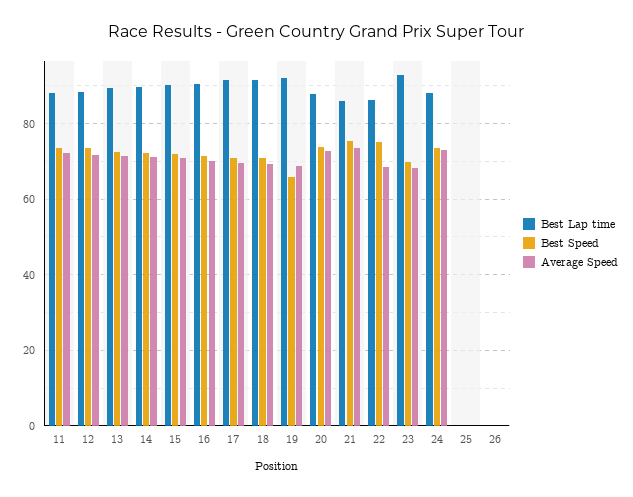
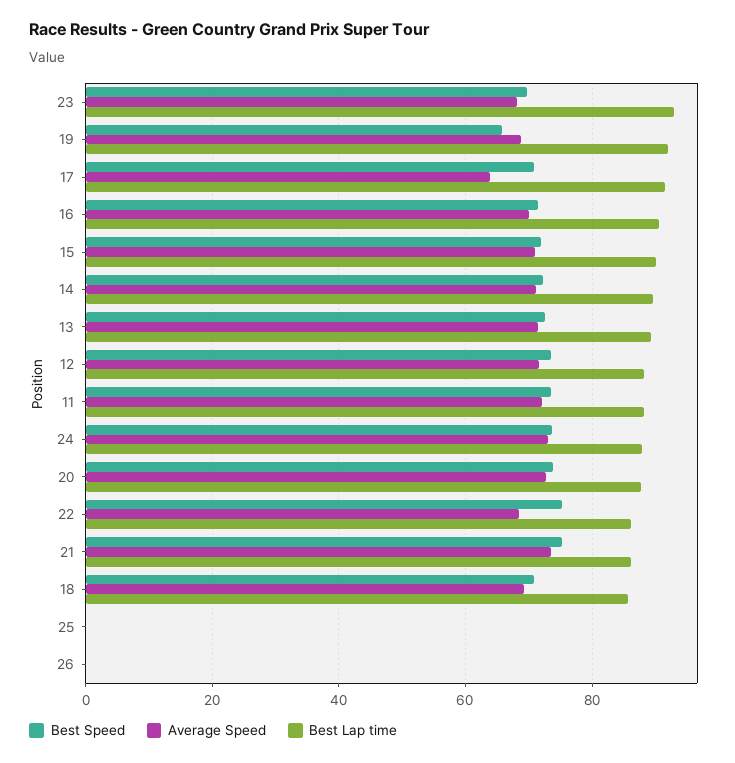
Average Speed, 17: 70 -> 64
Best Lap time, 18: 92 -> 86

